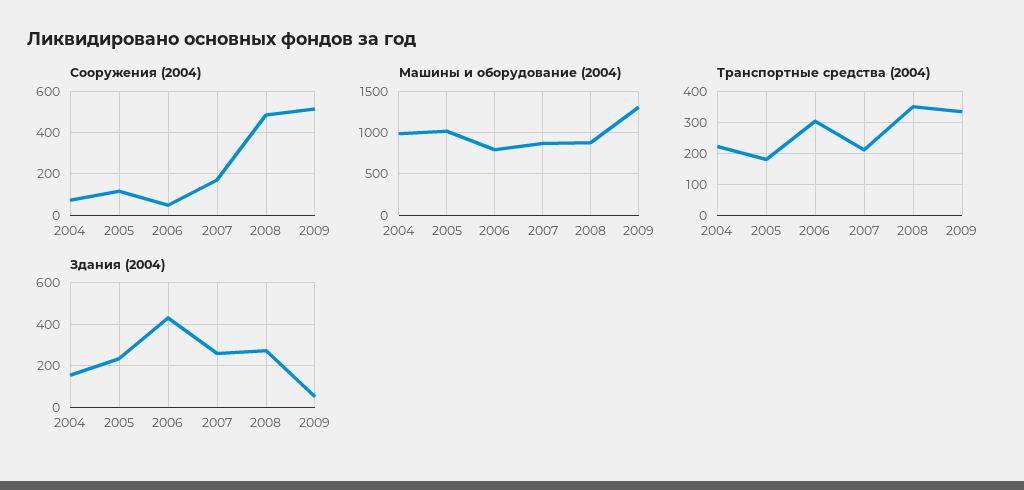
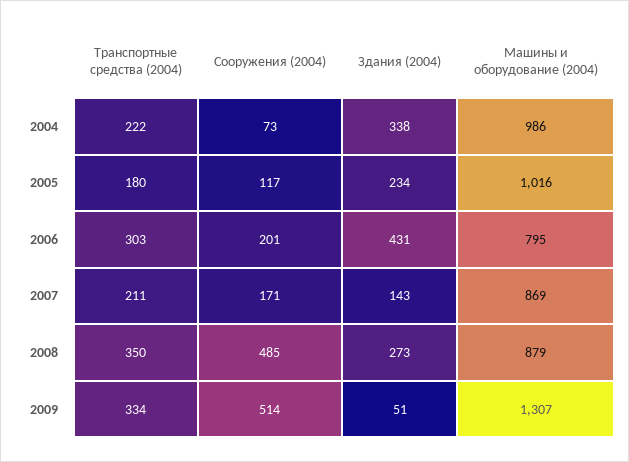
Сооружения (2004), 2006: 50 -> 201
Здания (2004), 2004: 150 -> 338
Здания (2004), 2007: 250 -> 143

